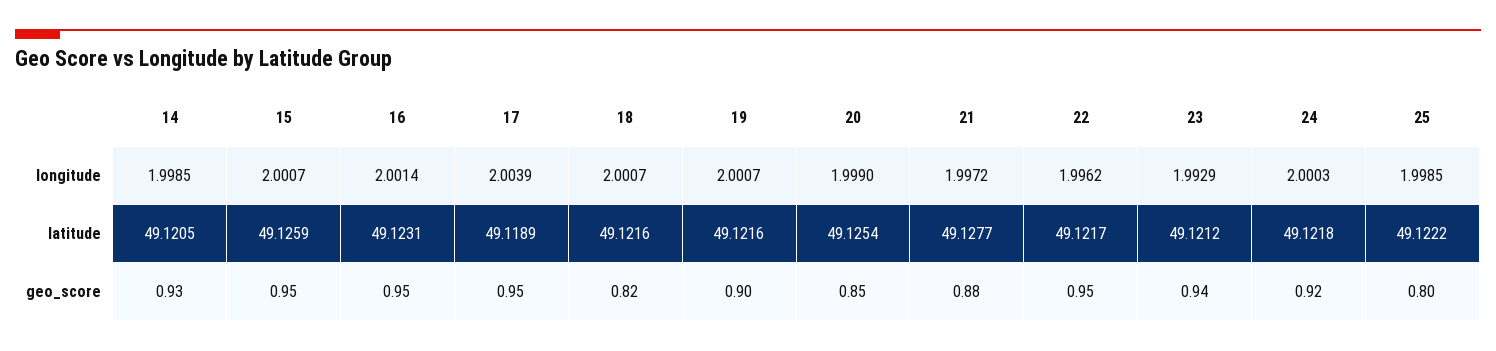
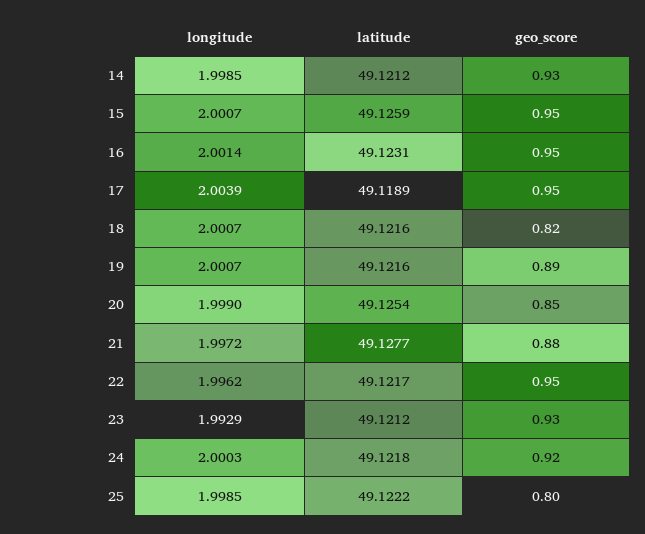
14, latitude: 49.1205 -> 49.1212
19, geo_score: 0.9 -> 0.89
23, geo_score: 0.94 -> 0.93

